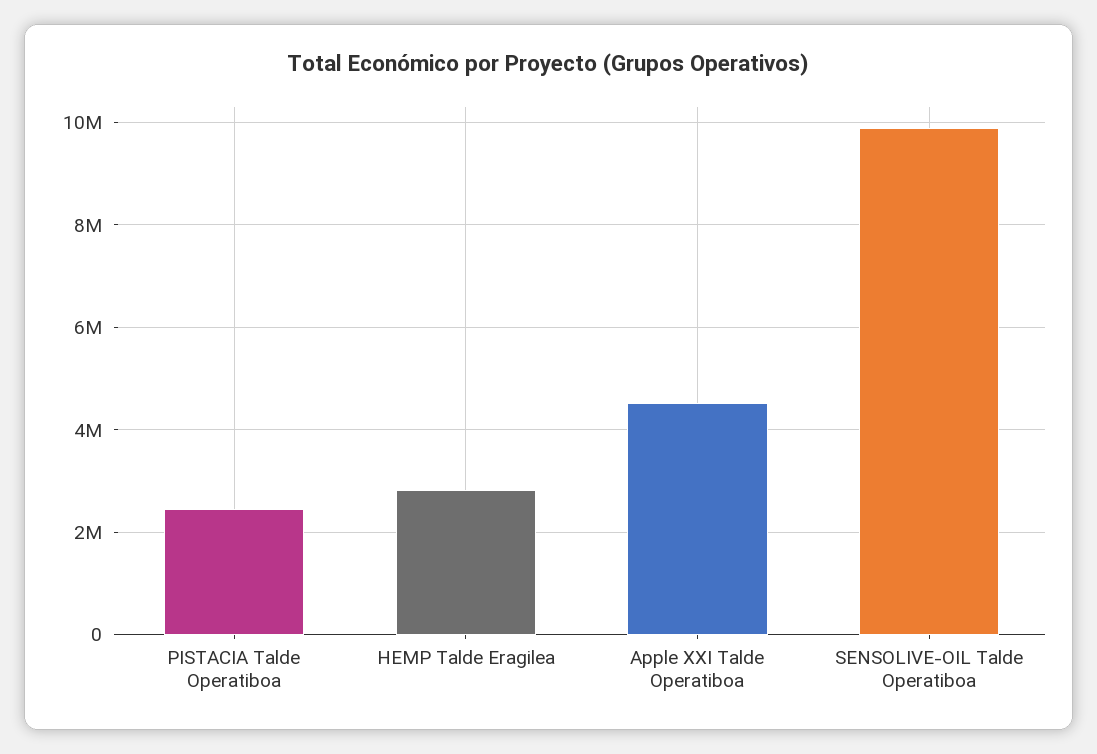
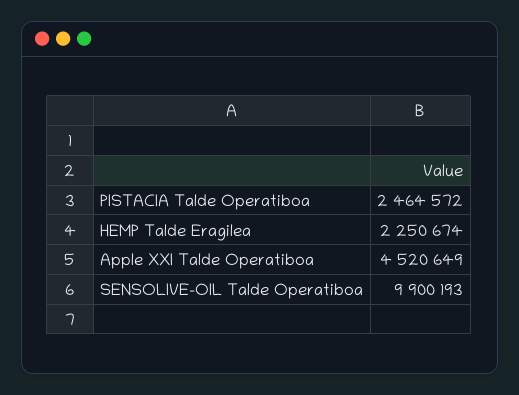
HEMP Talde Eragilea: 2800000 -> 2250674

